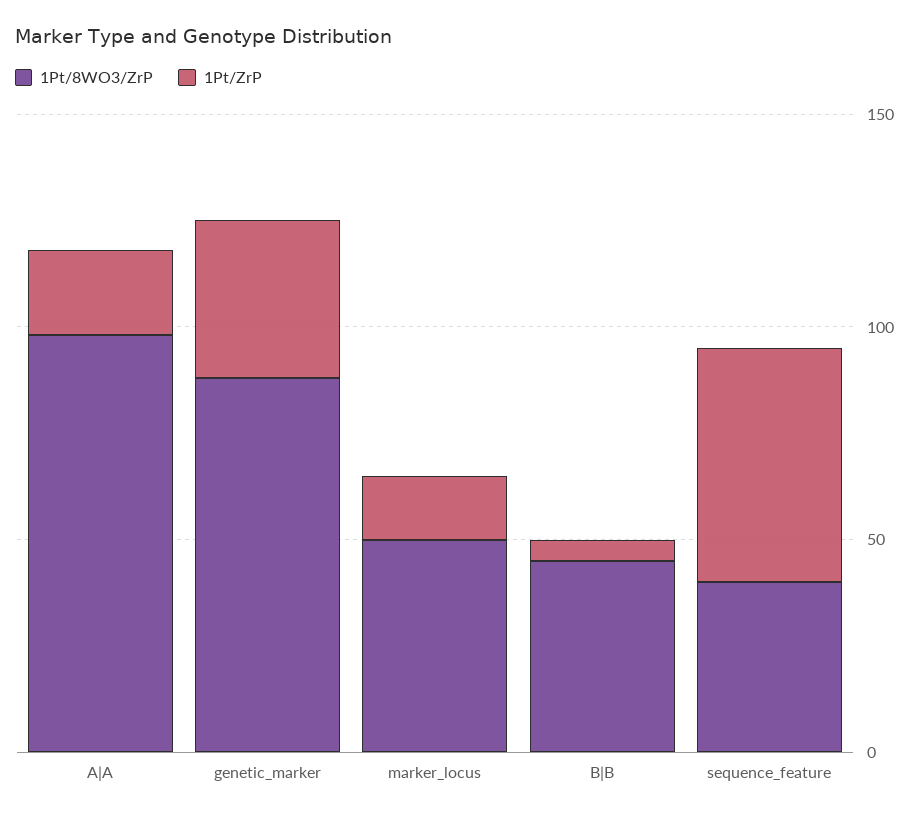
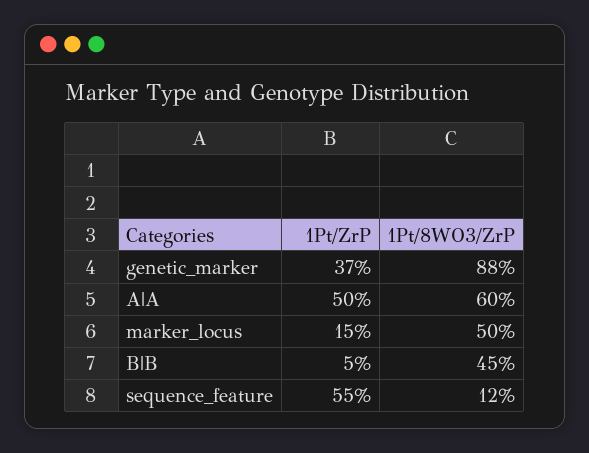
1Pt/8WO3/ZrP, A|A: 100 -> 60
1Pt/ZrP, A|A: 20 -> 50
1Pt/8WO3/ZrP, sequence_feature: 40 -> 12

